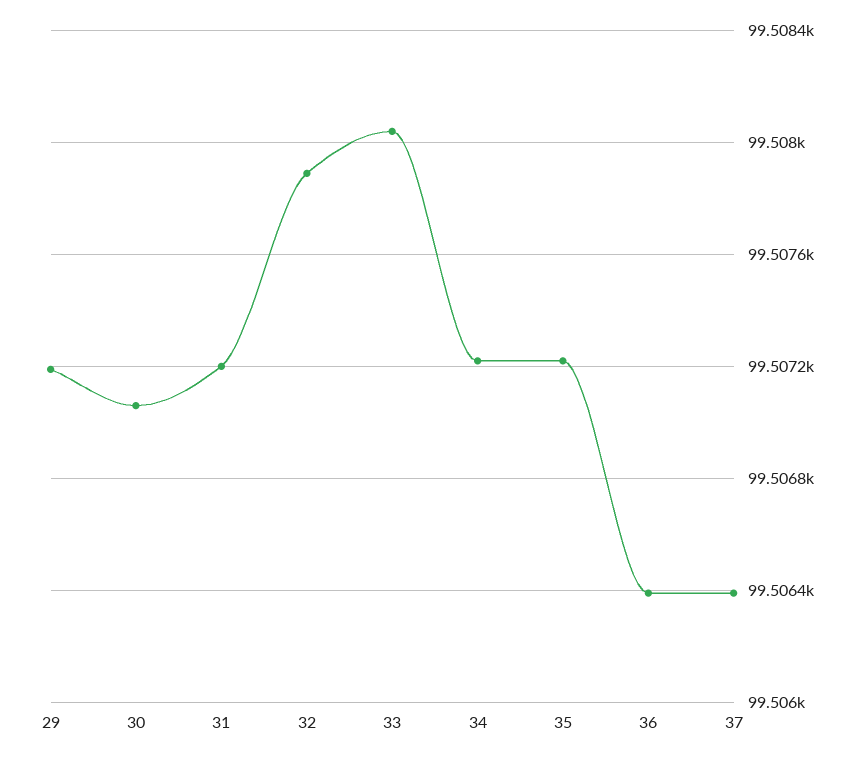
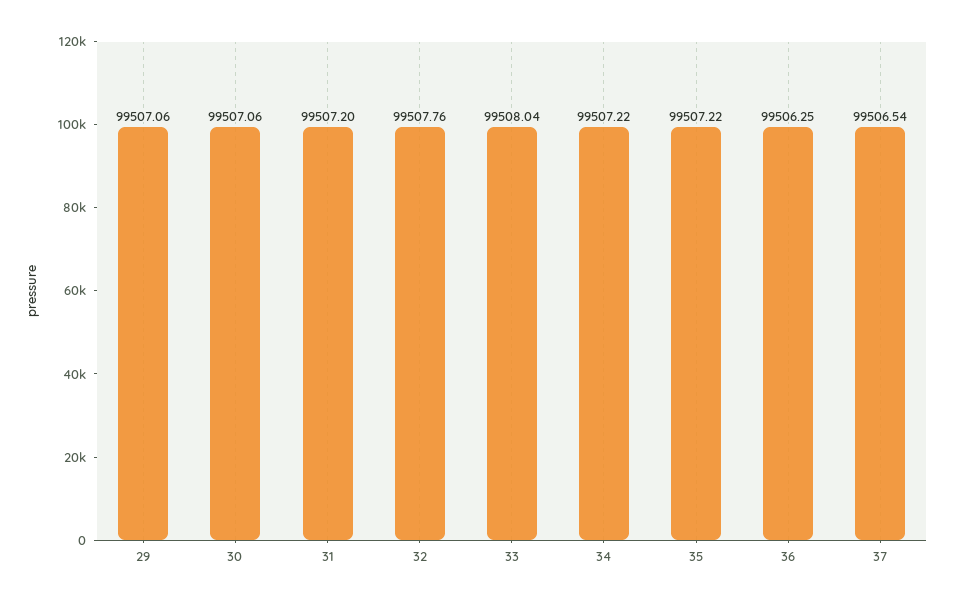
29: 99507.2 -> 99507.06
32: 99507.9 -> 99507.76
36: 99506.4 -> 99506.25
37: 99506.4 -> 99506.54

